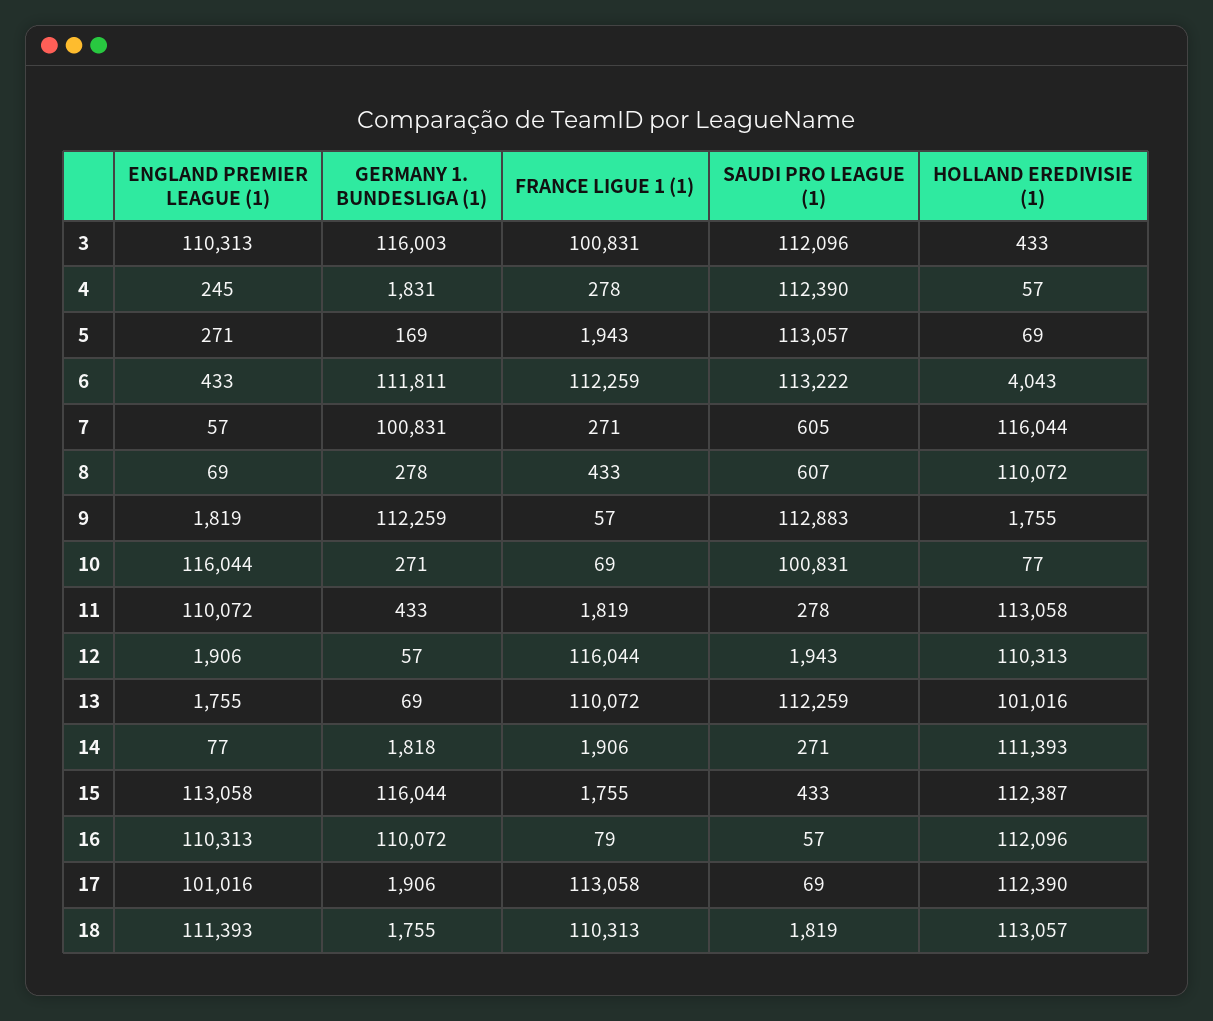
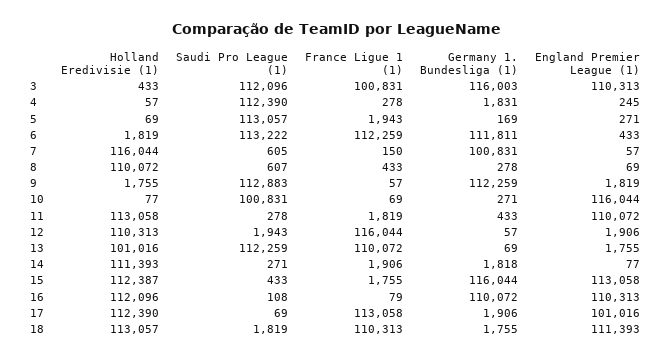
HOLLAND EREDIVISIE (1), 6: 4043 -> 1819
FRANCE LIGUE 1 (1), 7: 271 -> 150
SAUDI PRO LEAGUE (1), 16: 57 -> 108

